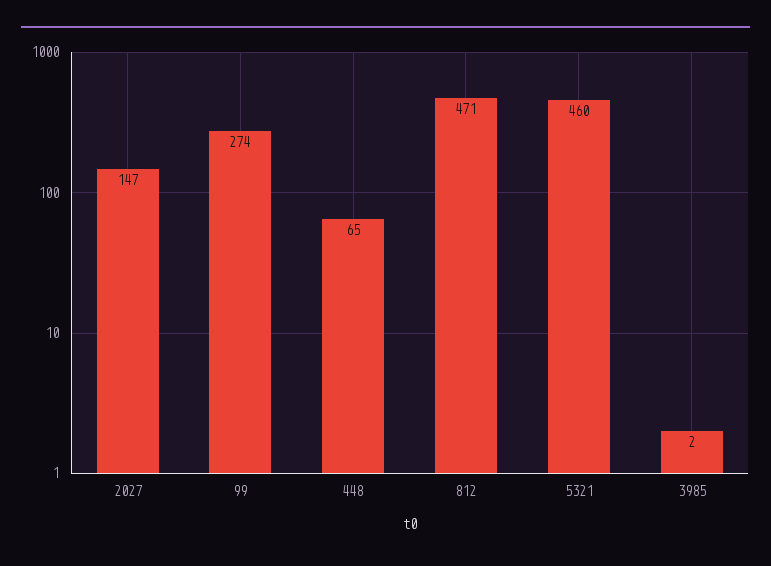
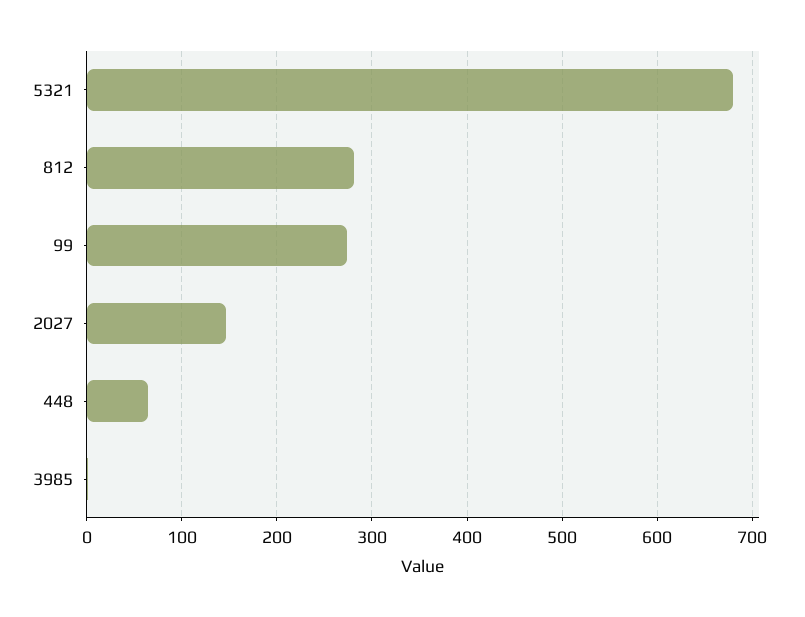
812: 471 -> 280
5321: 460 -> 680

